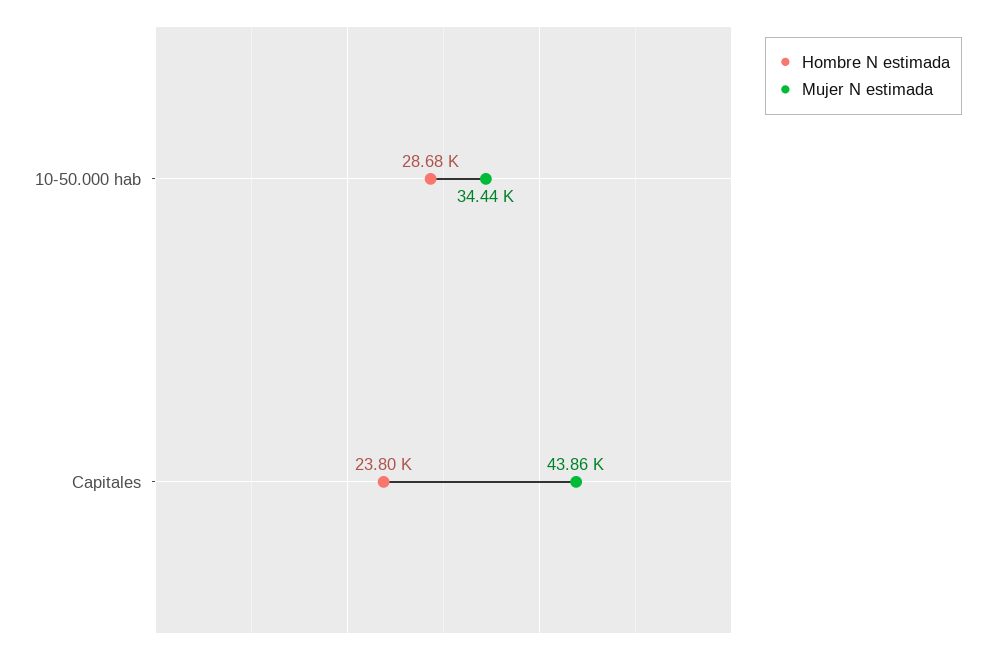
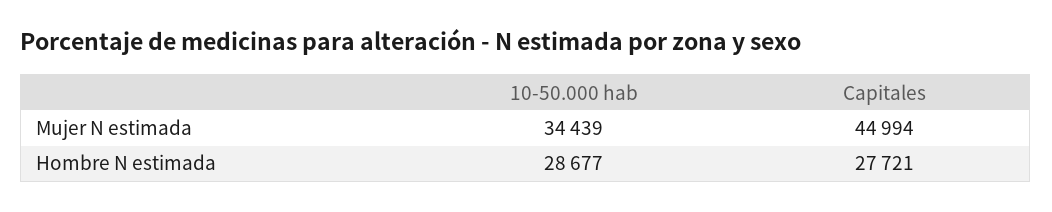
Hombre N estimada, Capitales: 23800 -> 27721
Mujer N estimada, Capitales: 43860 -> 44994

